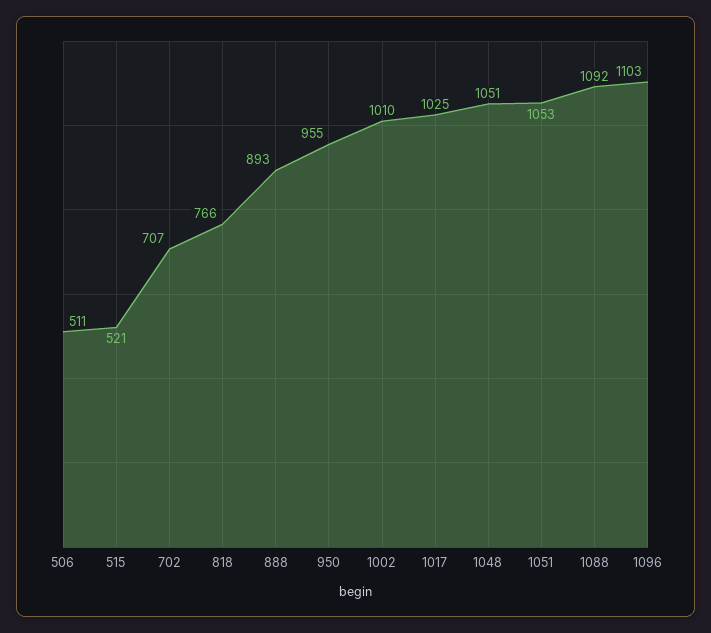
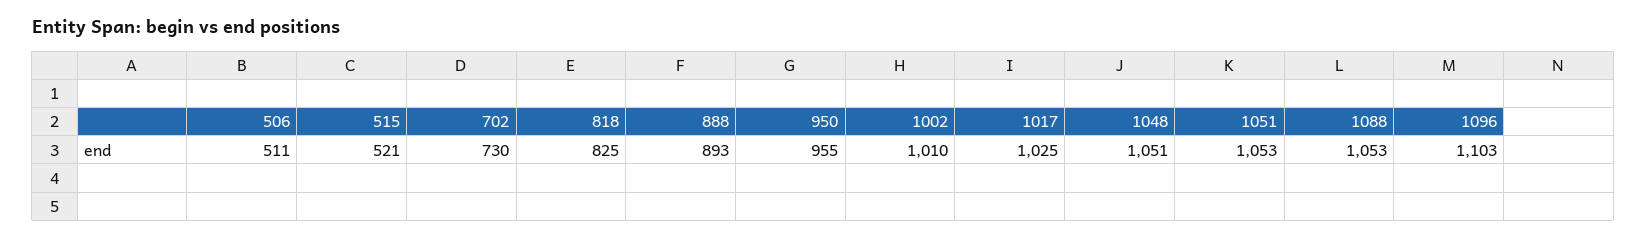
702: 707 -> 730
818: 766 -> 825
1088: 1092 -> 1053

